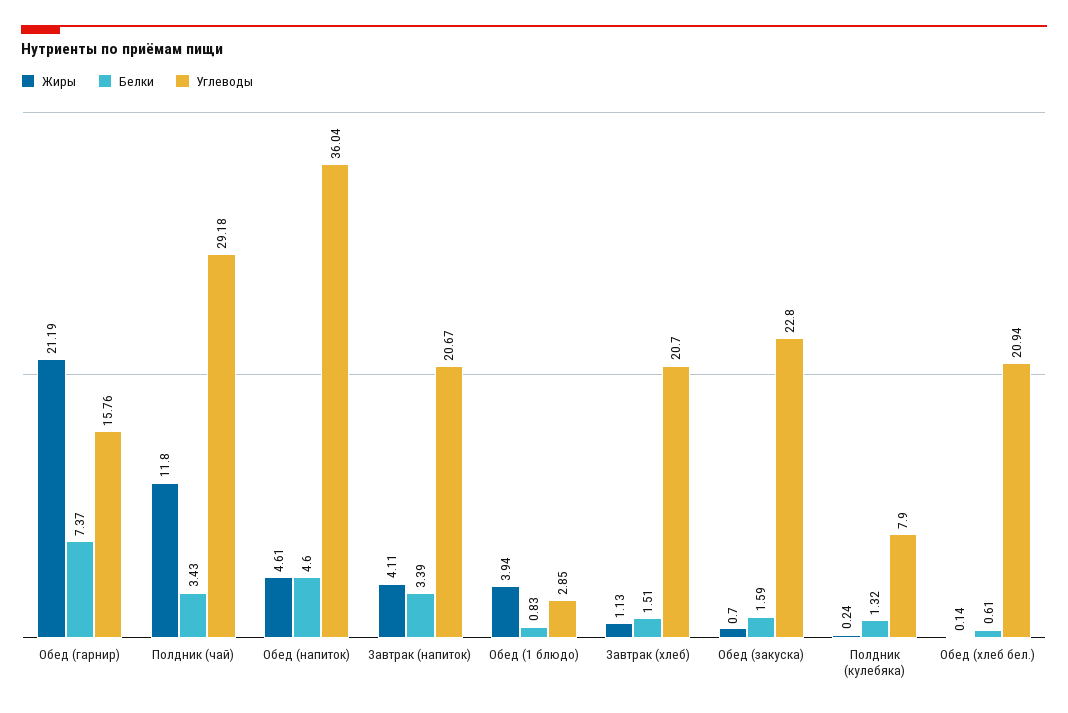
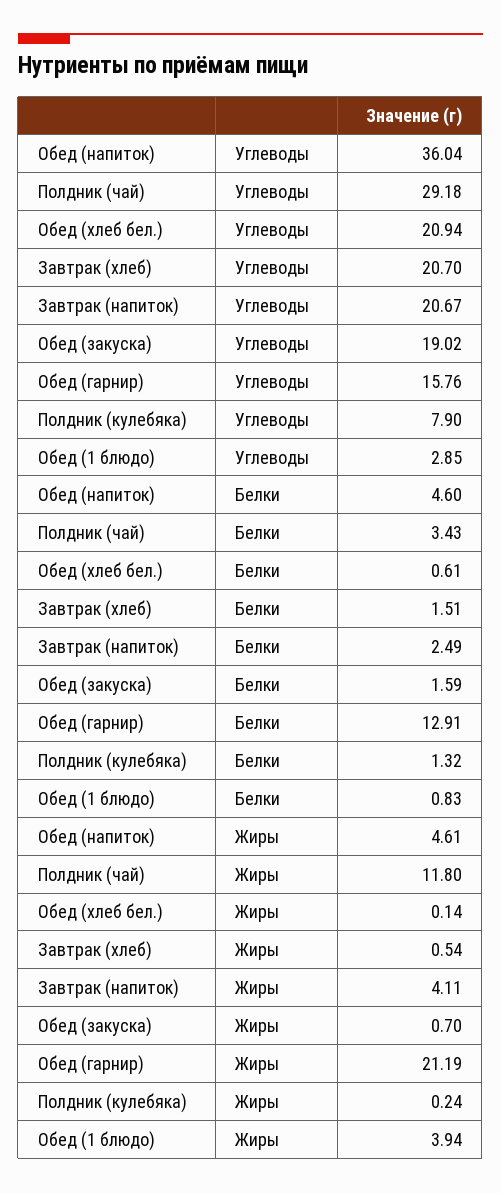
Белки, Обед (гарнир): 7.37 -> 12.91
Белки, Завтрак (напиток): 3.39 -> 2.49
Жиры, Завтрак (хлеб): 1.13 -> 0.54
Углеводы, Обед (закуска): 22.8 -> 19.02

